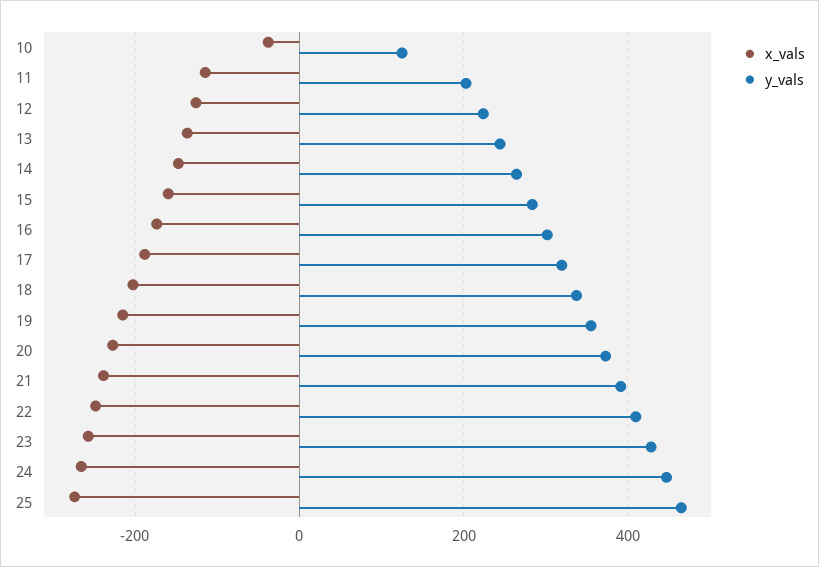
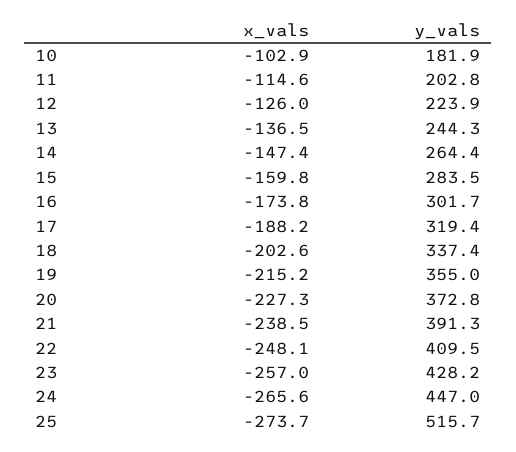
x_vals, 10: -40 -> -102.9
y_vals, 10: 120 -> 181.9
y_vals, 25: 460 -> 515.7

